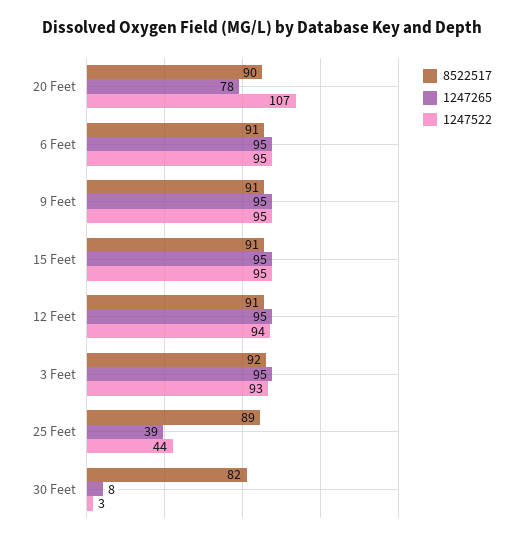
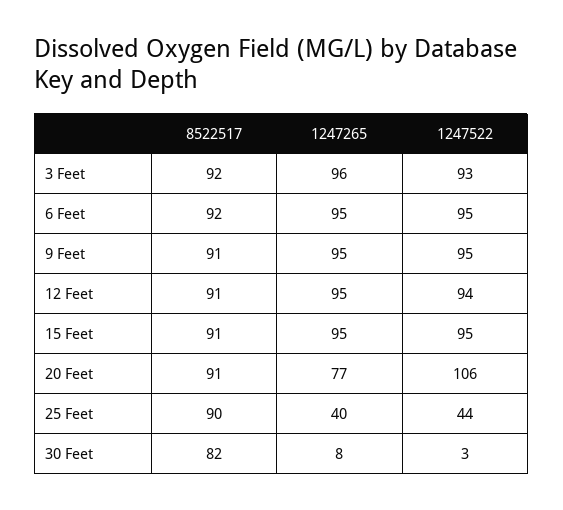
8522517, 20 Feet: 90 -> 91
1247265, 20 Feet: 78 -> 77
1247522, 20 Feet: 107 -> 106
8522517, 6 Feet: 91 -> 92
1247265, 3 Feet: 95 -> 96
8522517, 25 Feet: 89 -> 90
1247265, 25 Feet: 39 -> 40

